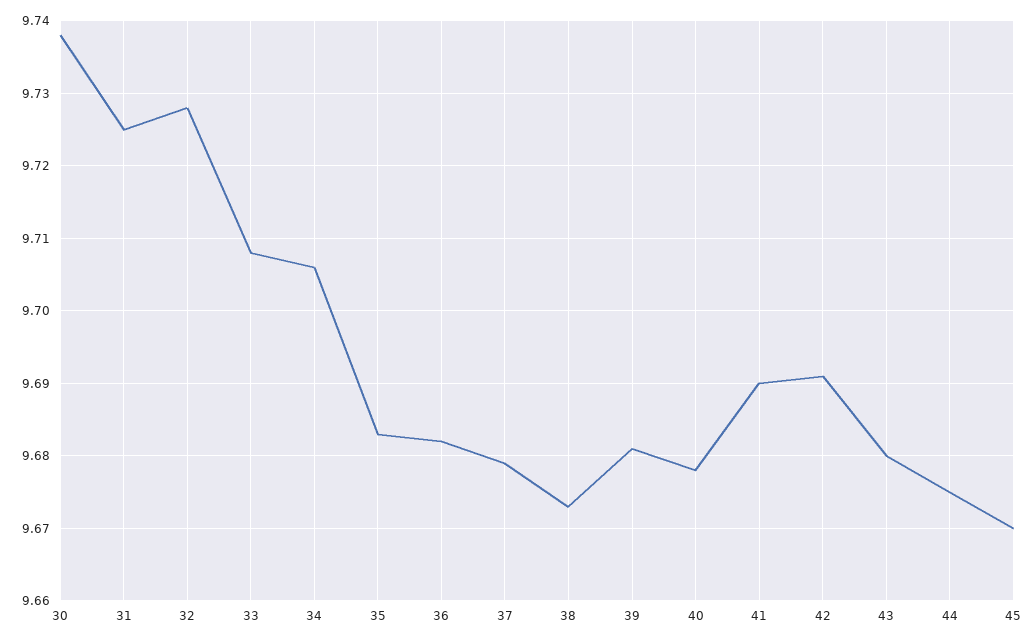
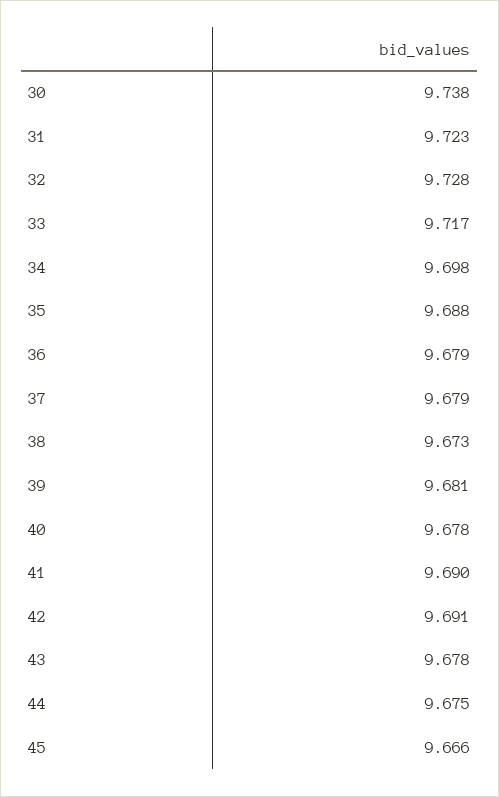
31: 9.725 -> 9.723
33: 9.708 -> 9.717
34: 9.706 -> 9.698
35: 9.683 -> 9.688
36: 9.682 -> 9.679
43: 9.68 -> 9.678
45: 9.67 -> 9.666

